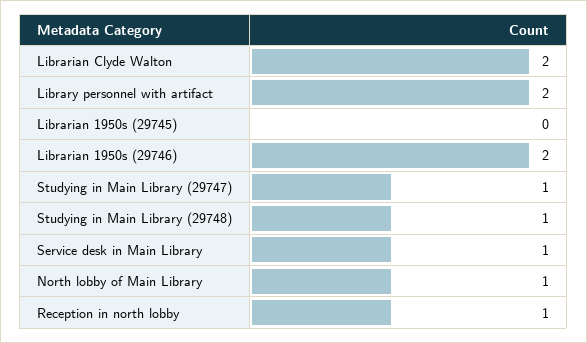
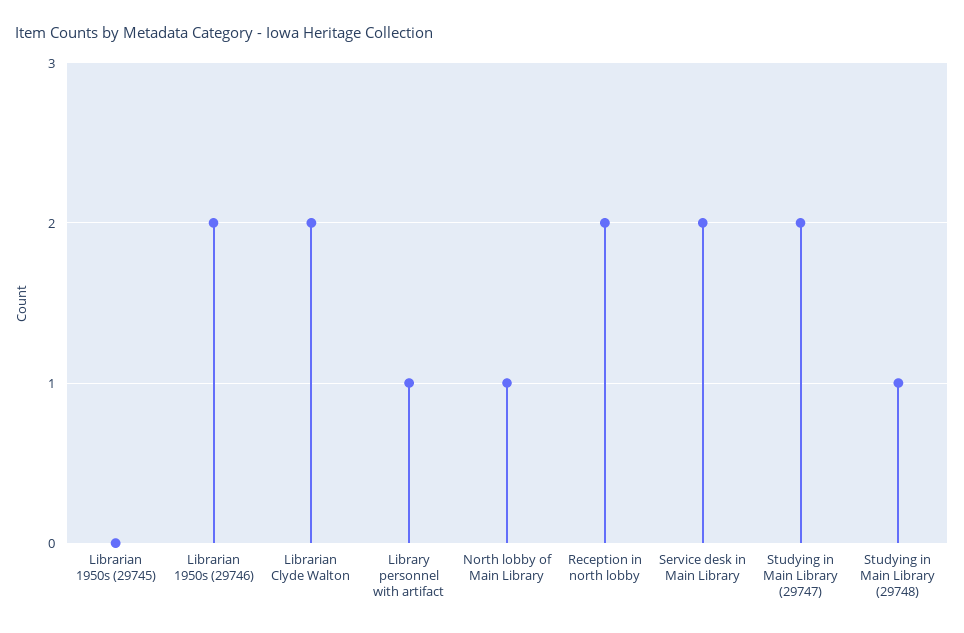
Library personnel with artifact: 2 -> 1
Studying in Main Library (29747): 1 -> 2
Service desk in Main Library: 1 -> 2
Reception in north lobby: 1 -> 2

